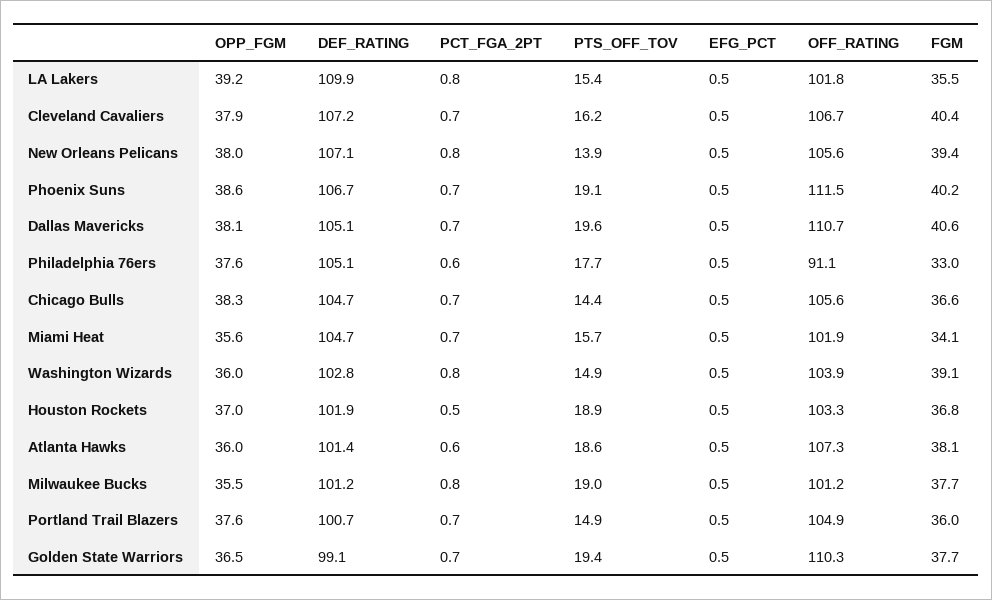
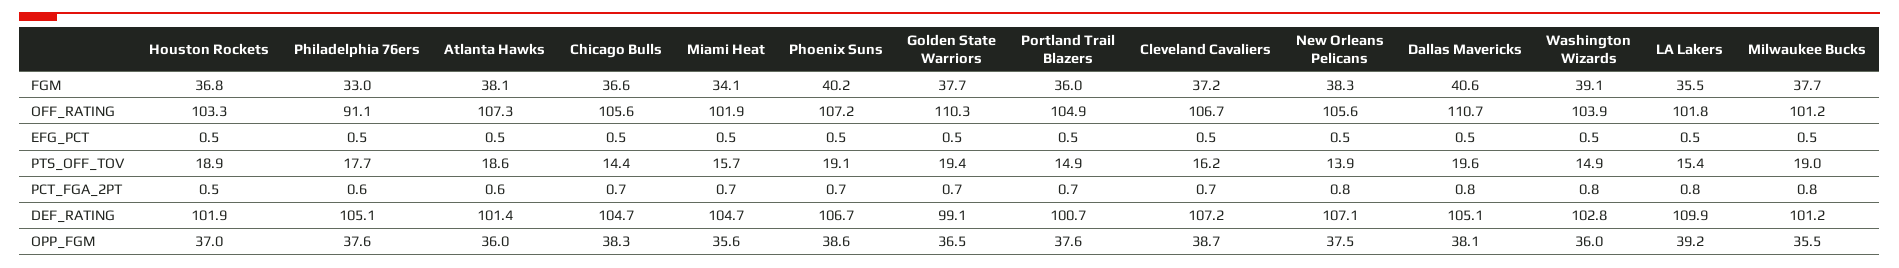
OPP_FGM, Cleveland Cavaliers: 37.9 -> 38.7
FGM, Cleveland Cavaliers: 40.4 -> 37.2
OPP_FGM, New Orleans Pelicans: 38 -> 37.5
FGM, New Orleans Pelicans: 39.4 -> 38.3
OFF_RATING, Phoenix Suns: 111.5 -> 107.2
PCT_FGA_2PT, Dallas Mavericks: 0.7 -> 0.8

